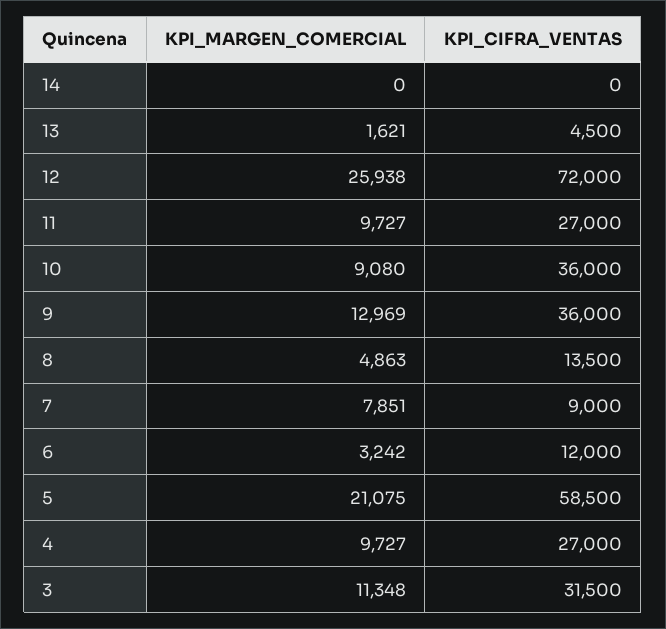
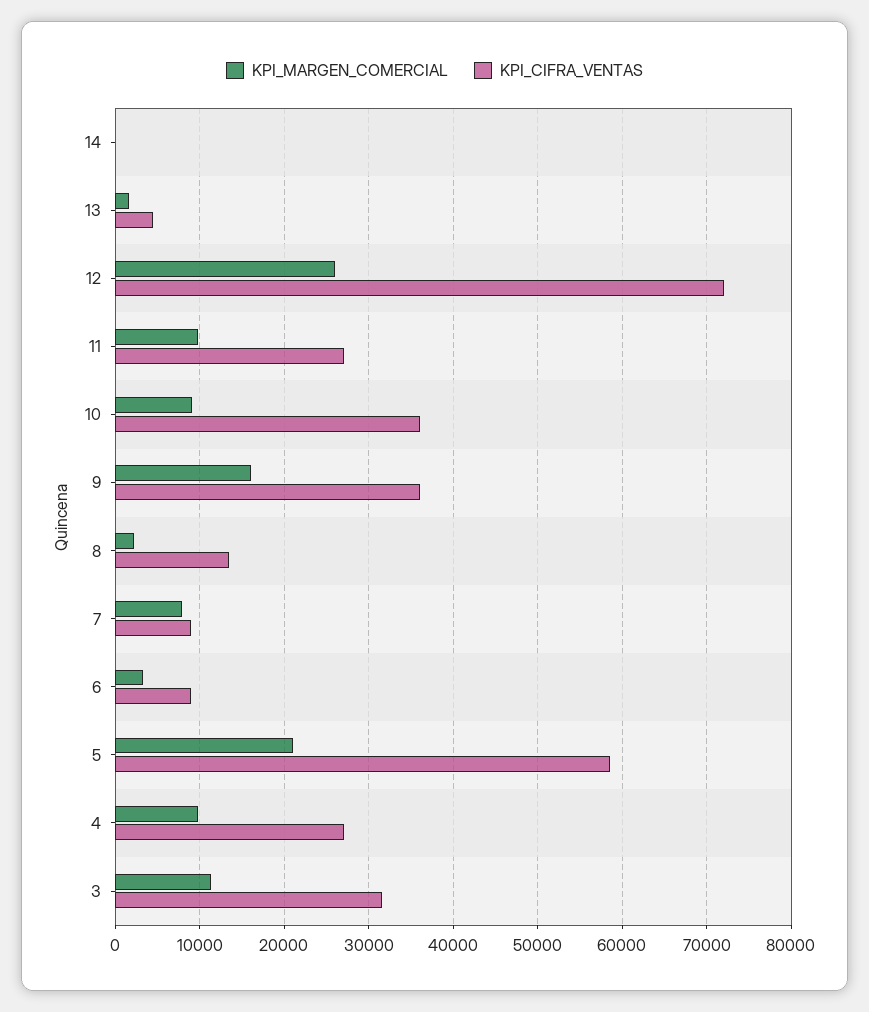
KPI_MARGEN_COMERCIAL, 9: 12969 -> 16000
KPI_MARGEN_COMERCIAL, 8: 4863 -> 2000
KPI_CIFRA_VENTAS, 6: 12000 -> 9000

